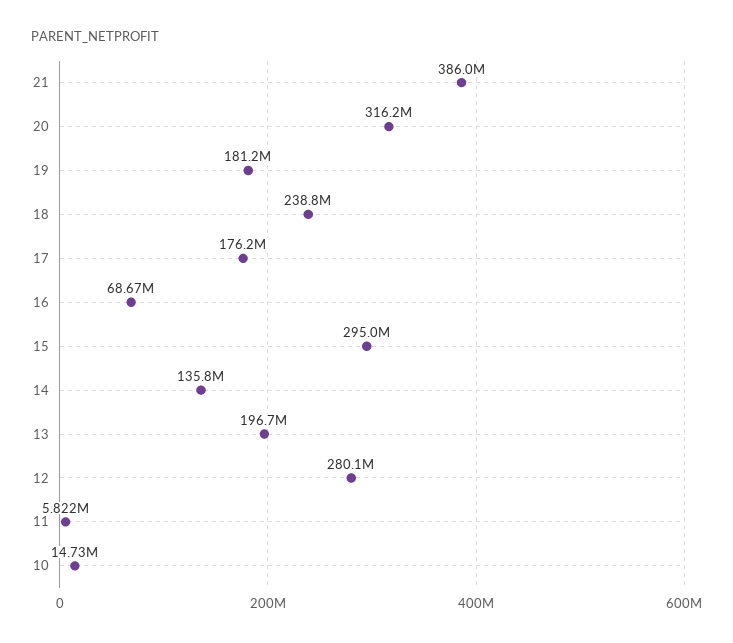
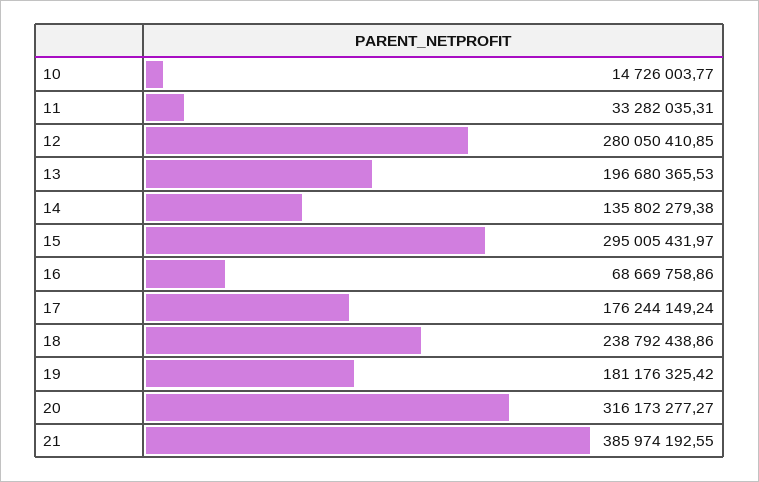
11: 5822000 -> 33282035.31

